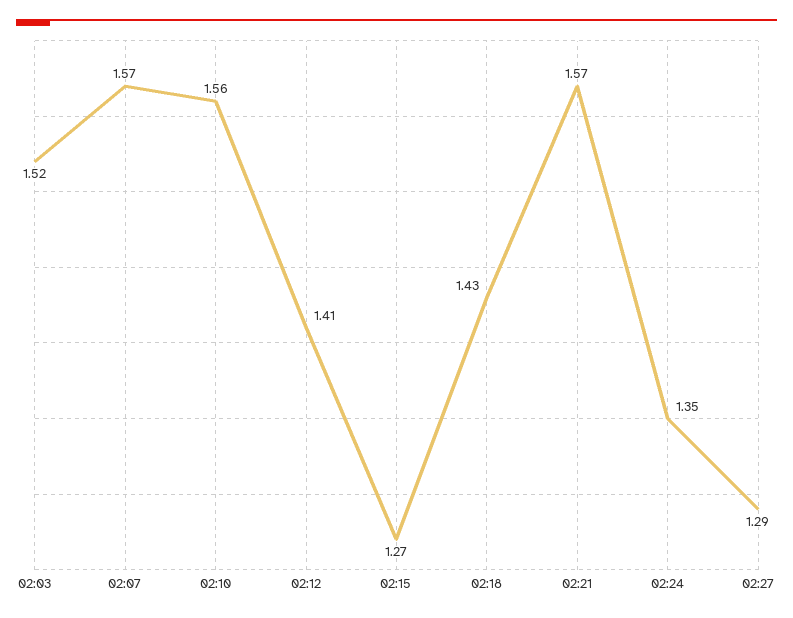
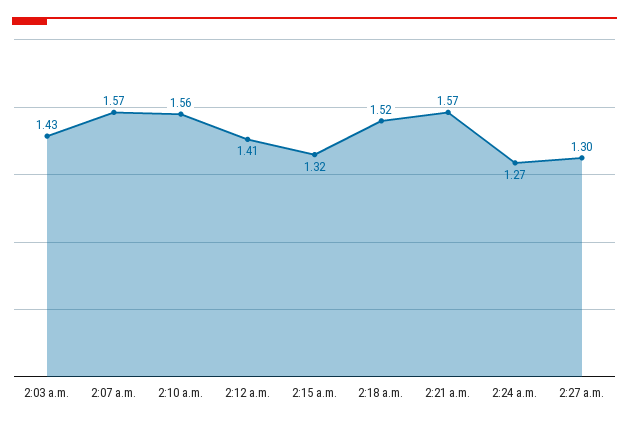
02:03: 1.52 -> 1.43
02:15: 1.27 -> 1.32
02:18: 1.43 -> 1.52
02:24: 1.35 -> 1.27
02:27: 1.29 -> 1.3

